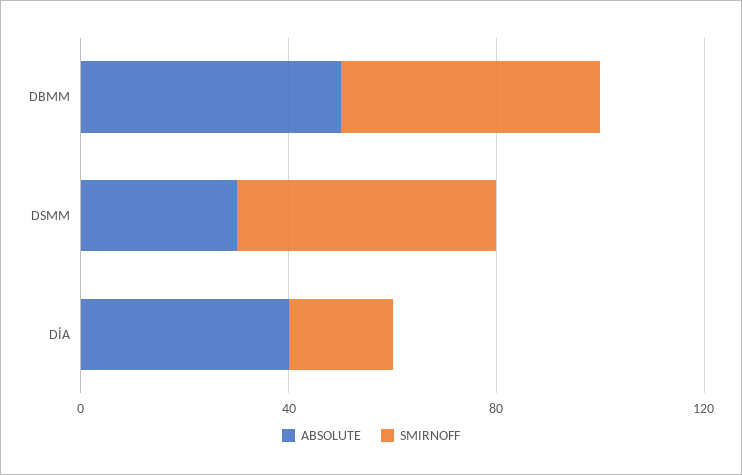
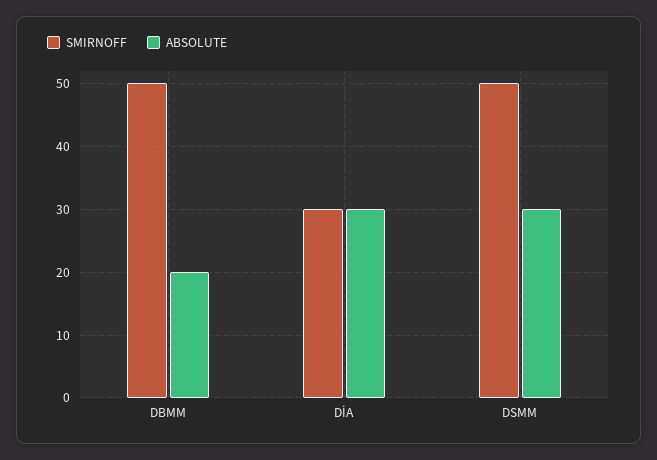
ABSOLUTE, DBMM: 50 -> 20
ABSOLUTE, DİA: 40 -> 30
SMIRNOFF, DİA: 20 -> 30

